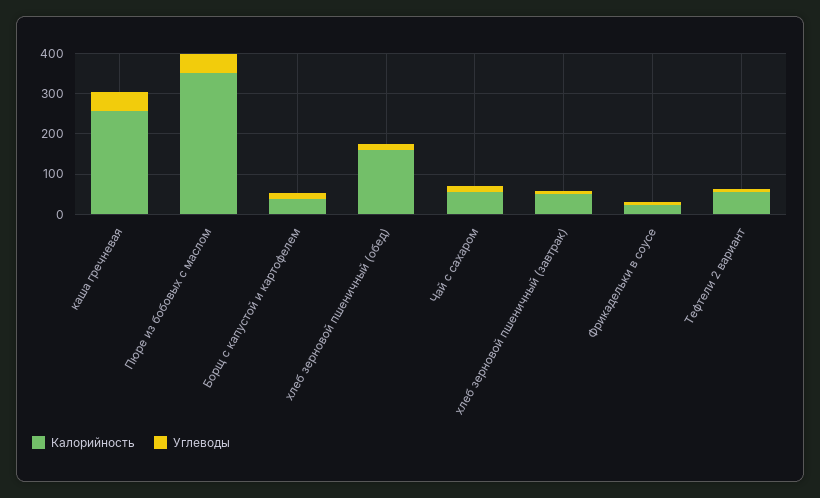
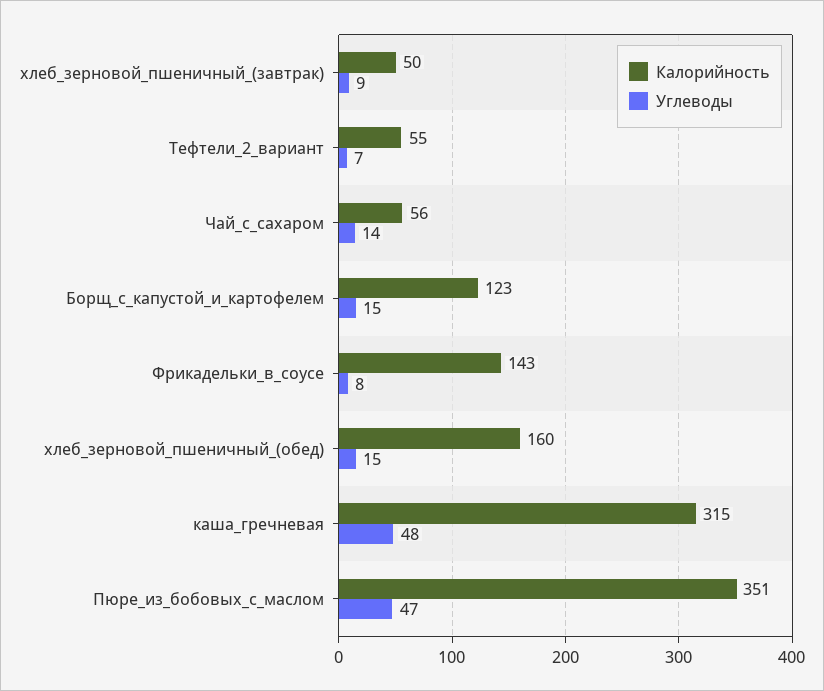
Калорийность, каша гречневая: 260 -> 315
Калорийность, Борщ с капустой и картофелем: 40 -> 123
Калорийность, Фрикадельки в соусе: 20 -> 143

